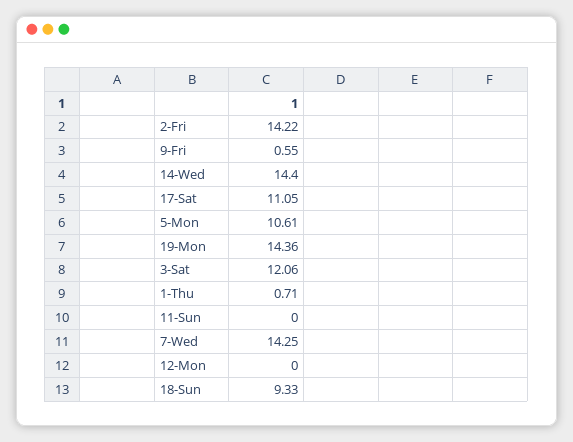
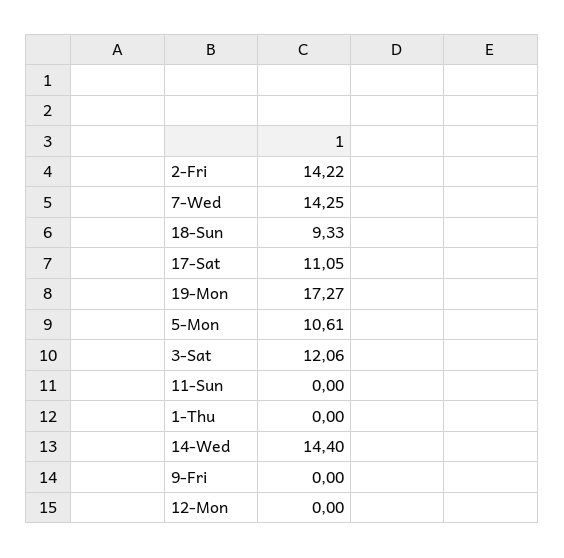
9-Fri: 0.55 -> 0
19-Mon: 14.36 -> 17.27
1-Thu: 0.71 -> 0

